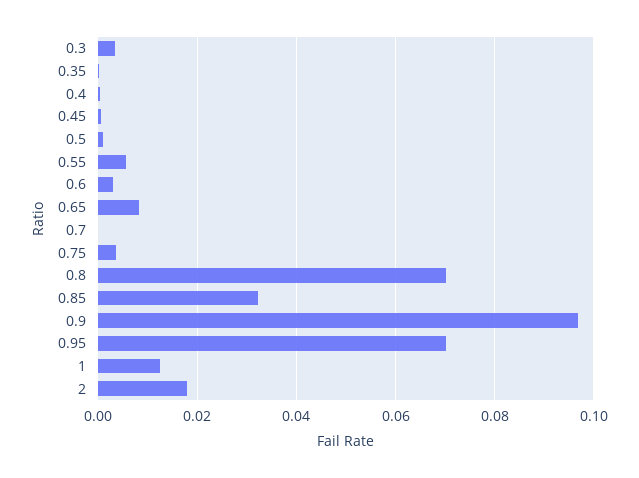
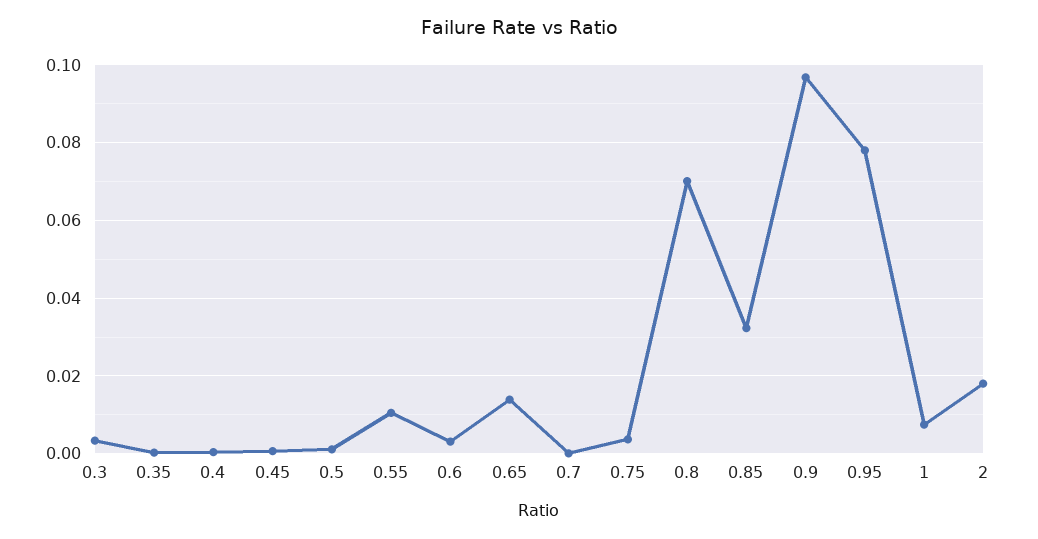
0.55: 0.006 -> 0.01
0.65: 0.008 -> 0.014
0.95: 0.07 -> 0.078
1: 0.012 -> 0.008

